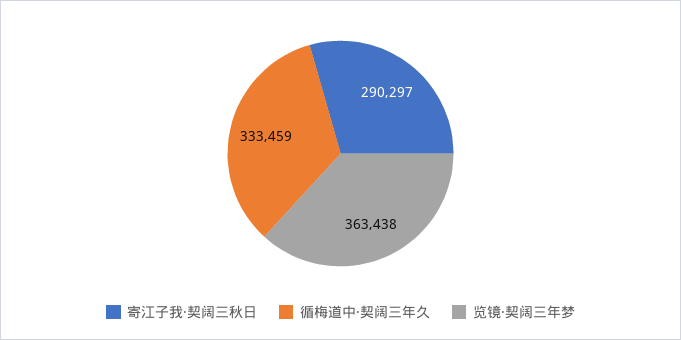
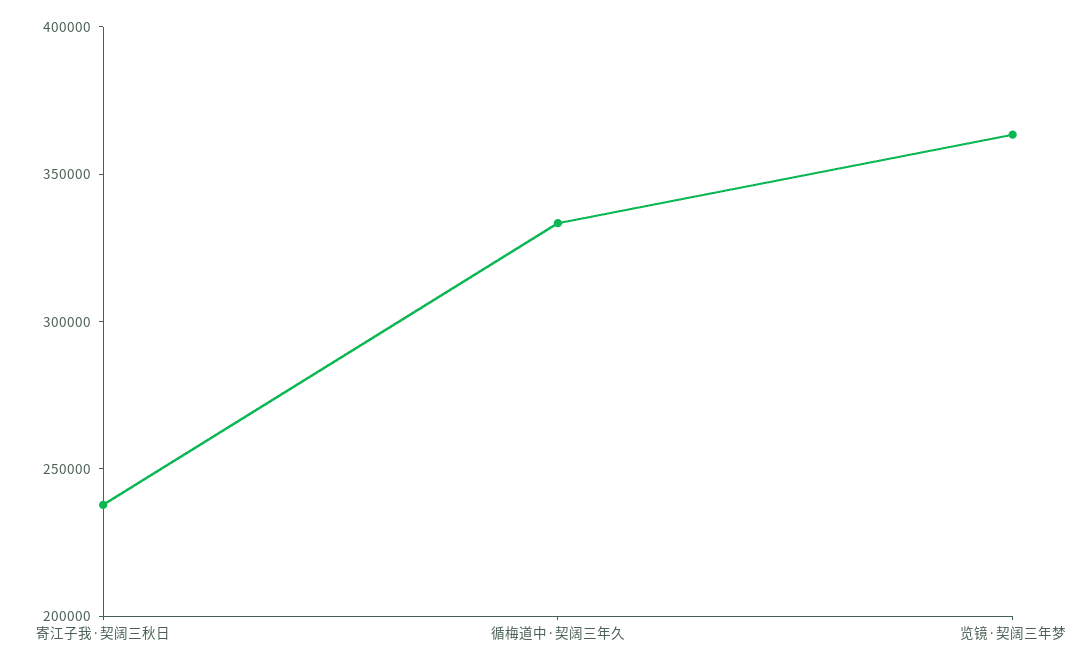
寄江子我·契阔三秋日: 290297 -> 240000

